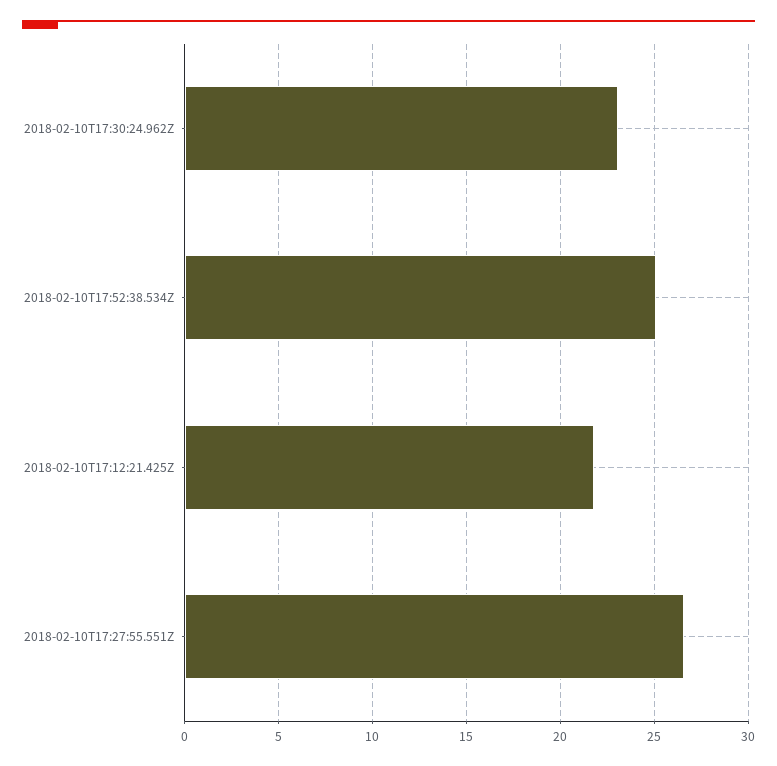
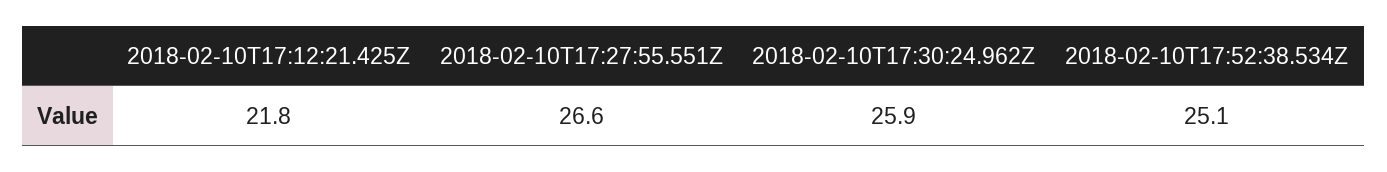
2018-02-10T17:30:24.962Z: 23 -> 25.9

